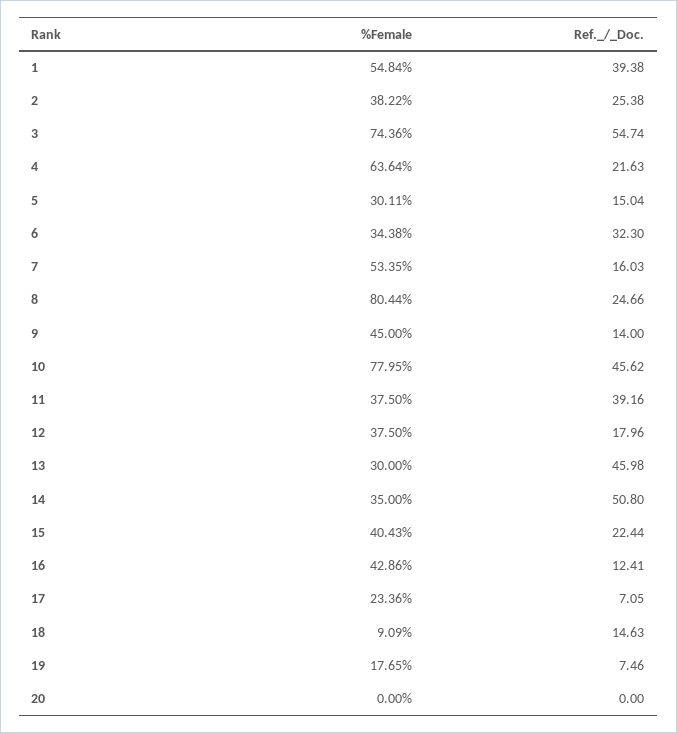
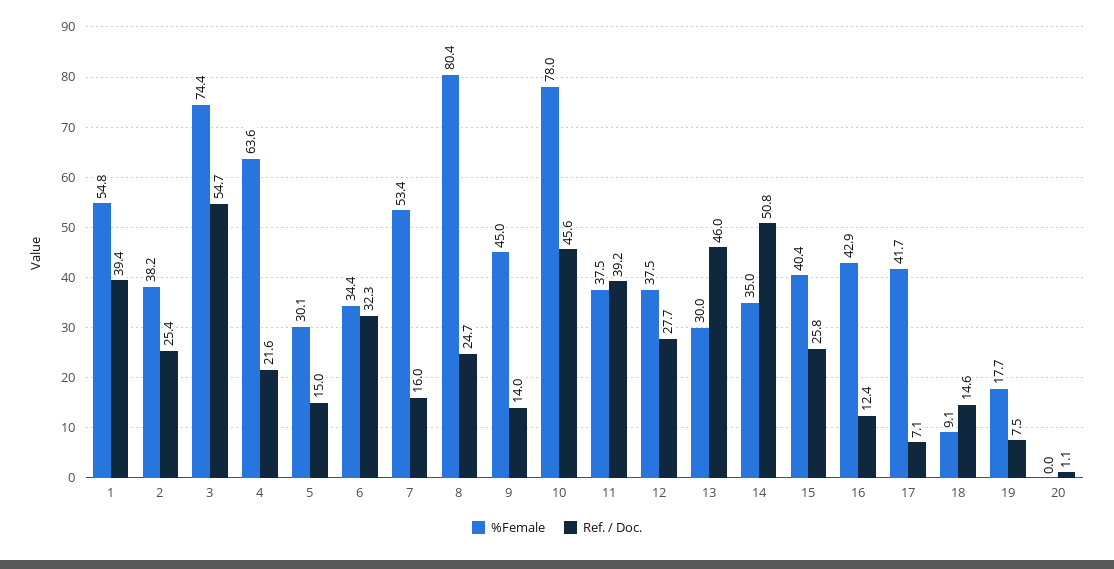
Ref._/_Doc., 12: 17.96 -> 27.7
Ref._/_Doc., 15: 22.44 -> 25.8
%Female, 17: 23.36 -> 41.7
Ref._/_Doc., 20: 0 -> 1.1

